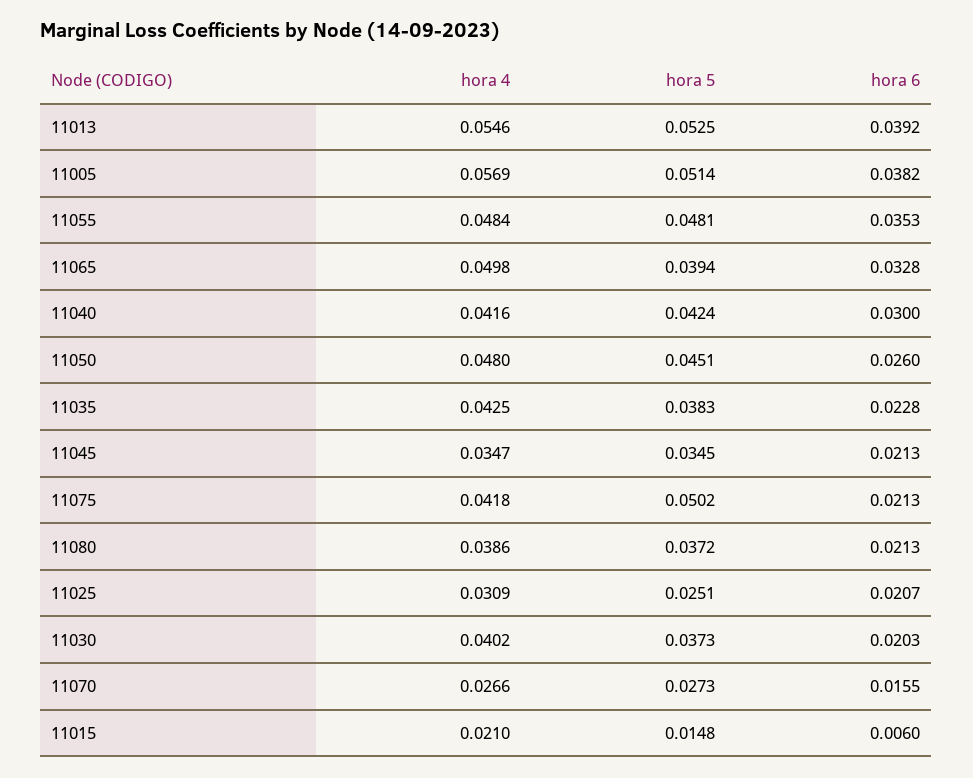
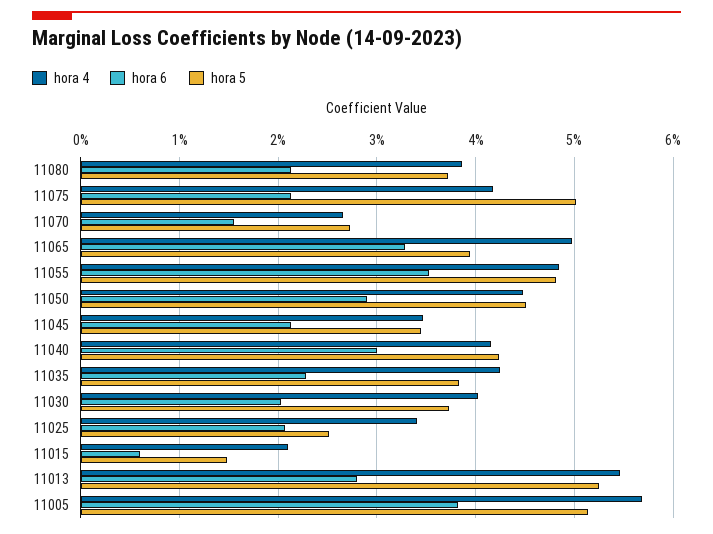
hora 6, 11013: 0.0392 -> 0.028
hora 4, 11050: 0.048 -> 0.045
hora 6, 11050: 0.026 -> 0.029
hora 4, 11025: 0.0309 -> 0.034

